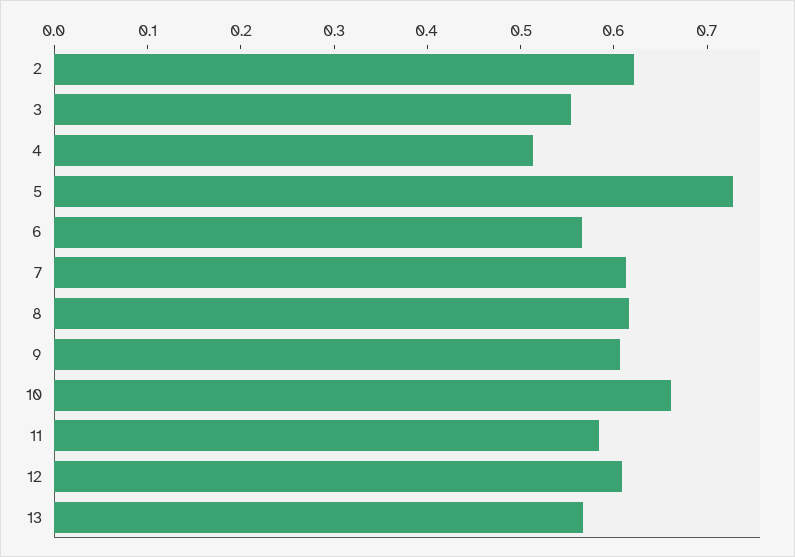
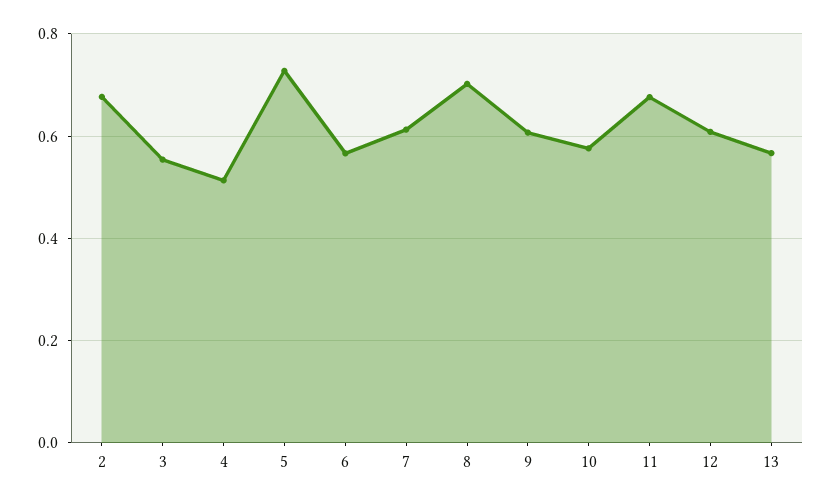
2: 0.62 -> 0.68
8: 0.62 -> 0.7
10: 0.66 -> 0.58
11: 0.58 -> 0.68

